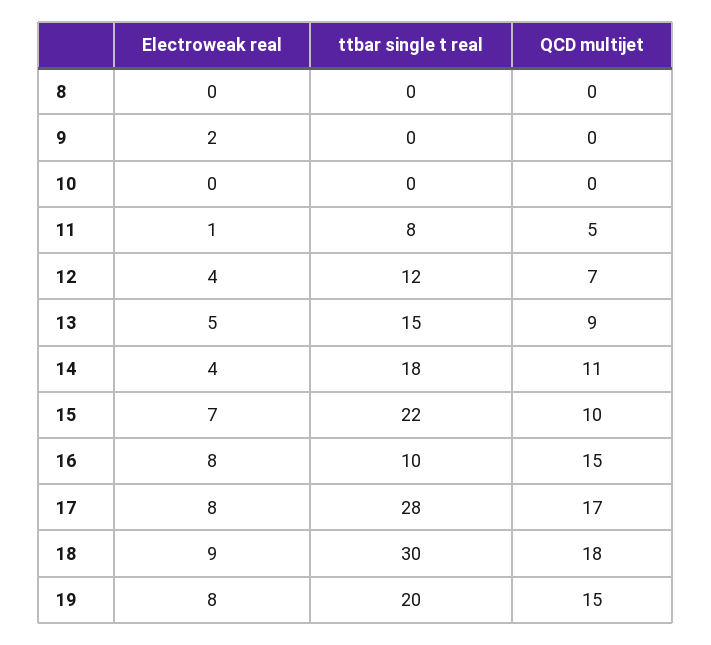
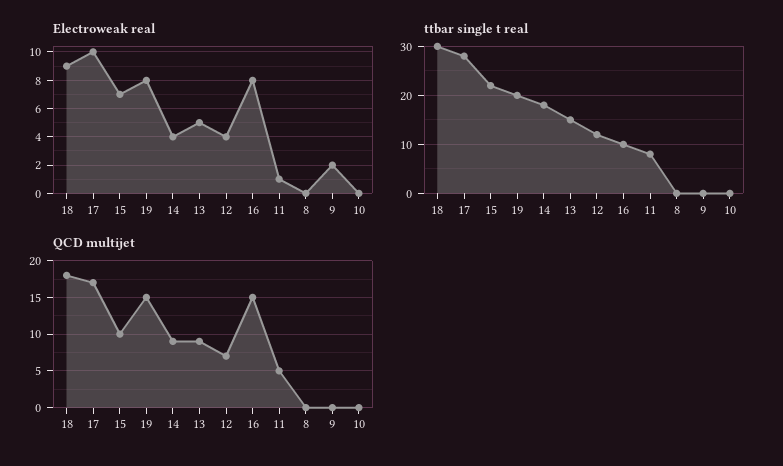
QCD multijet, 14: 11 -> 9
Electroweak real, 17: 8 -> 10

